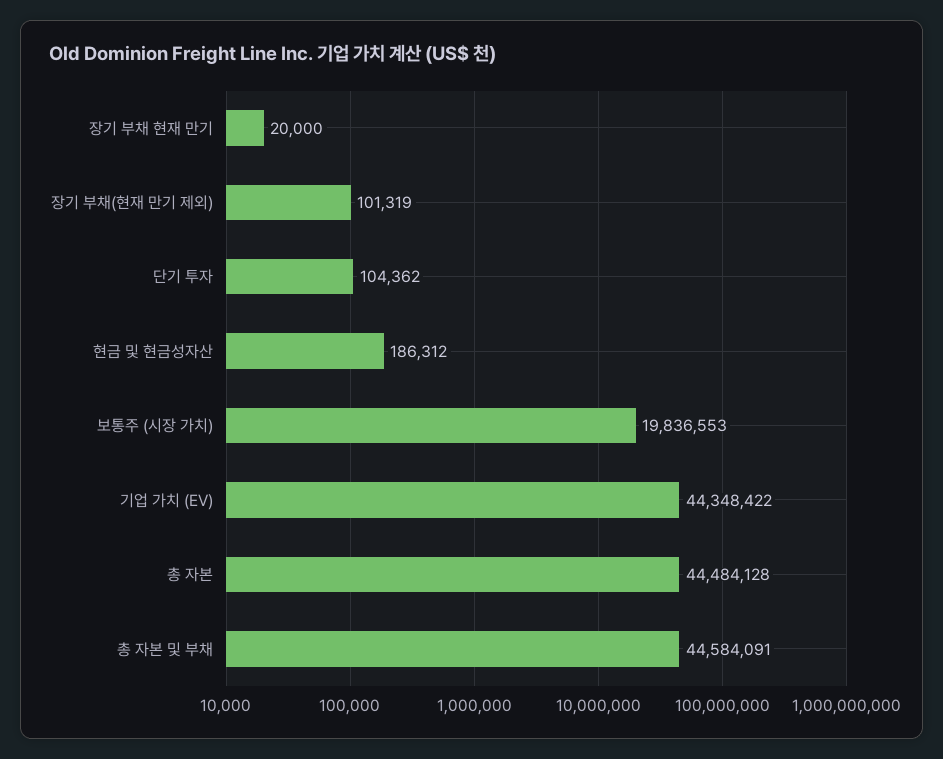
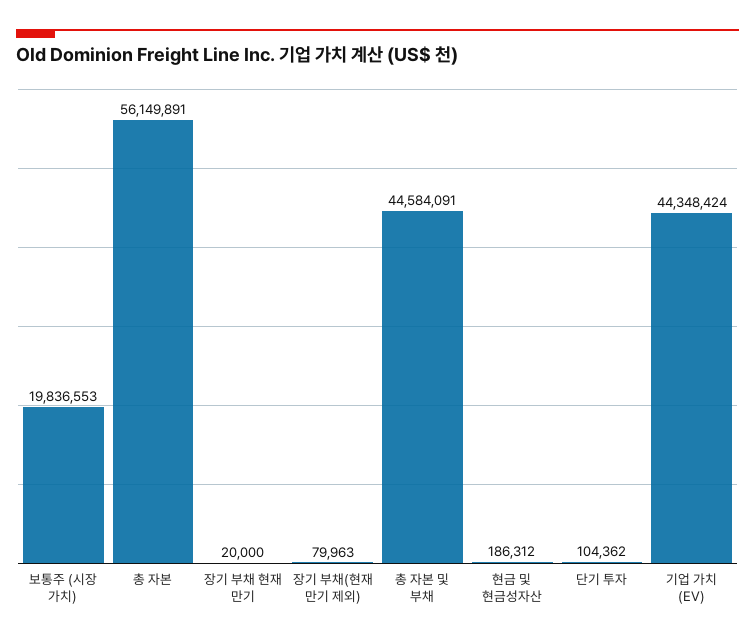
장기 부채(현재 만기 제외): 101319 -> 79963
기업 가치 (EV): 44348422 -> 44348424
총 자본: 44484128 -> 56149891

